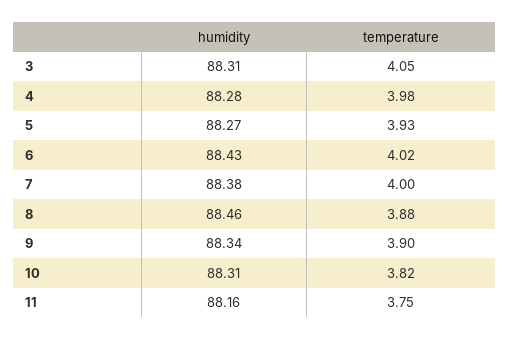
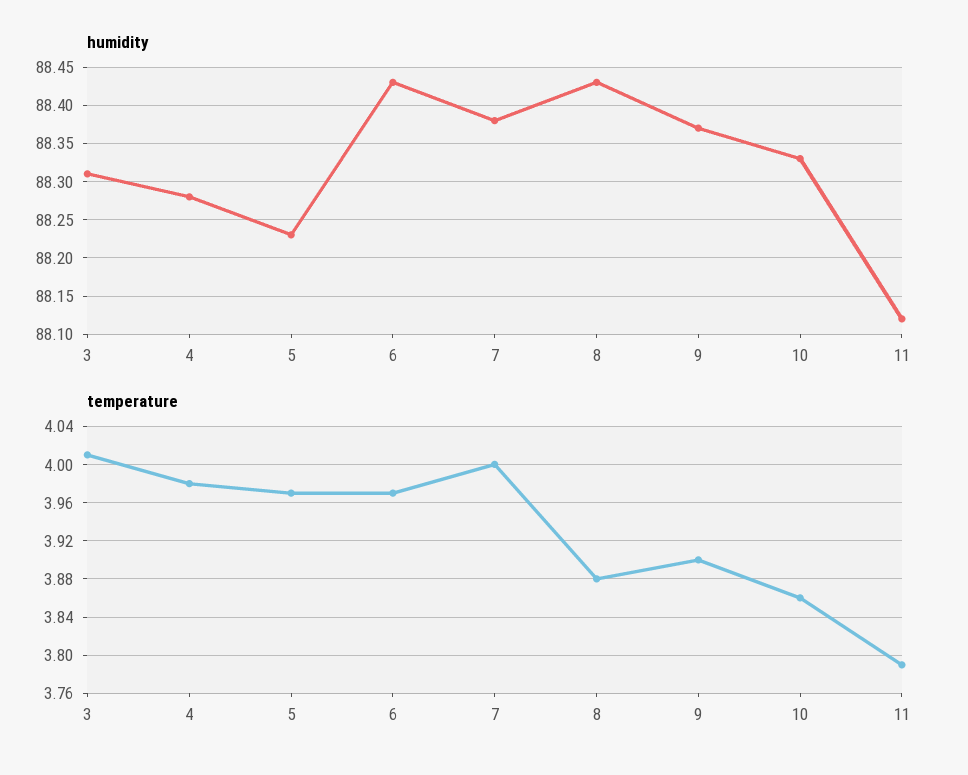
temperature, 3: 4.05 -> 4.01
humidity, 5: 88.27 -> 88.23
temperature, 5: 3.93 -> 3.97
temperature, 6: 4.02 -> 3.97
humidity, 8: 88.46 -> 88.43
humidity, 9: 88.34 -> 88.37
humidity, 10: 88.31 -> 88.33
temperature, 10: 3.82 -> 3.86
humidity, 11: 88.16 -> 88.12
temperature, 11: 3.75 -> 3.79

